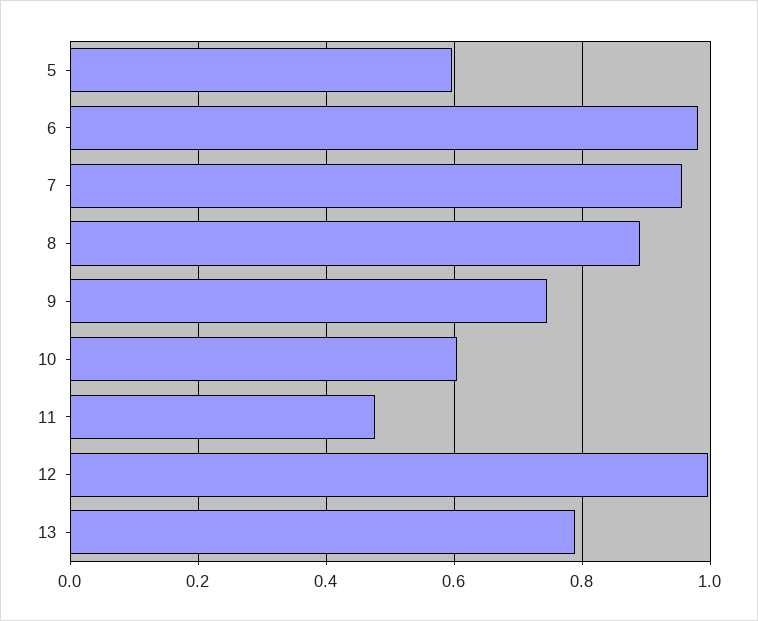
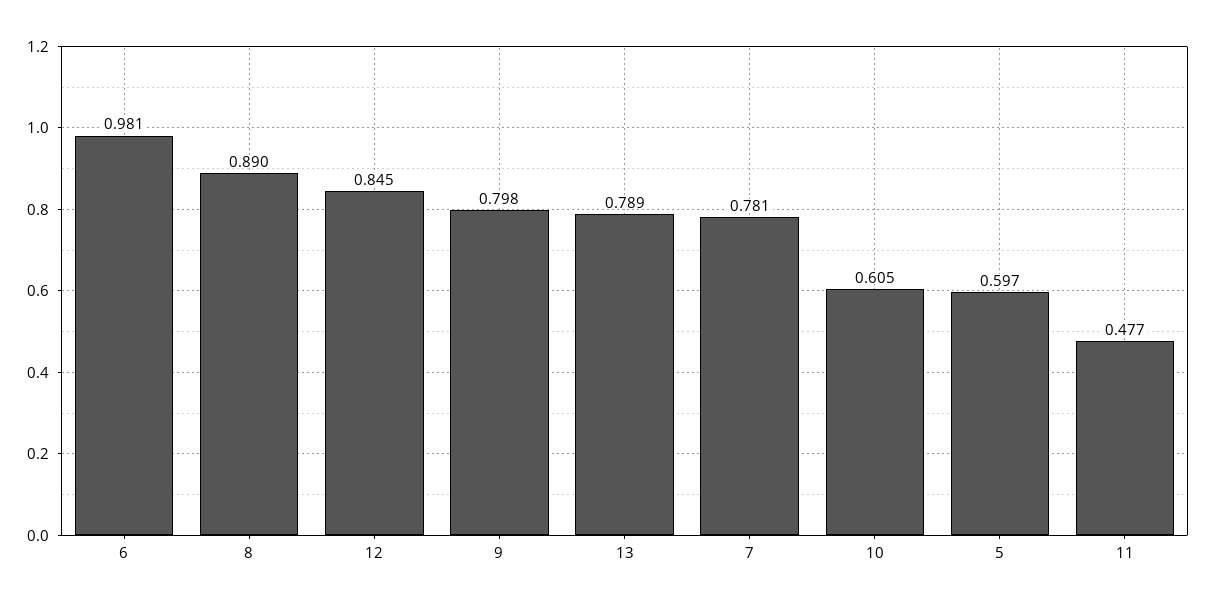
7: 0.96 -> 0.781
9: 0.74 -> 0.798
12: 1 -> 0.845

